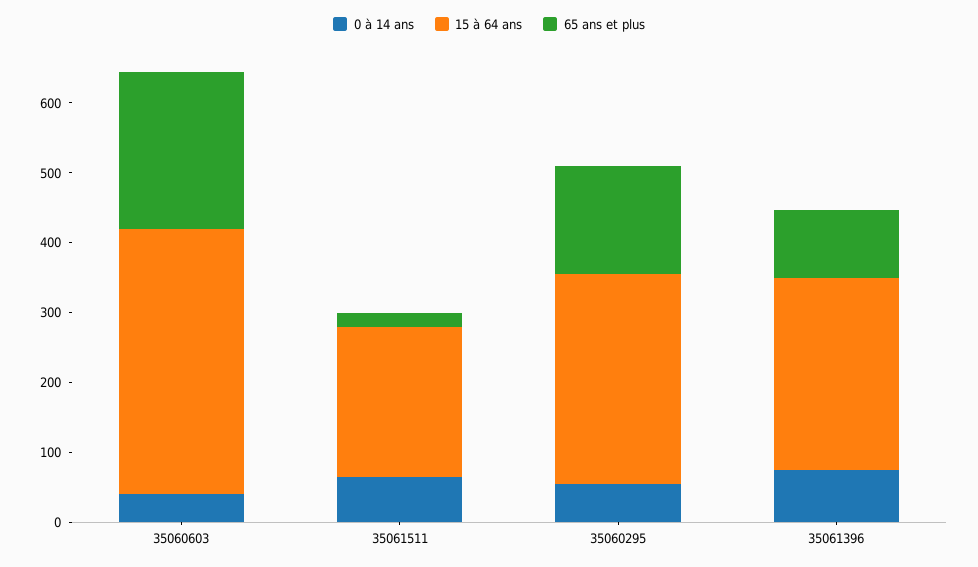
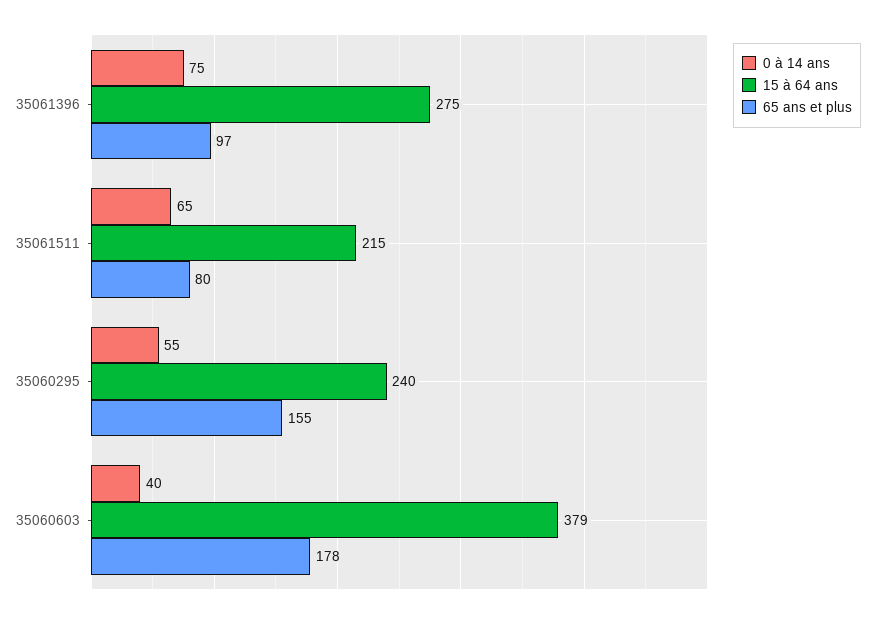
65 ans et plus, 35060603: 220 -> 178
65 ans et plus, 35061511: 20 -> 80
15 à 64 ans, 35060295: 300 -> 240

